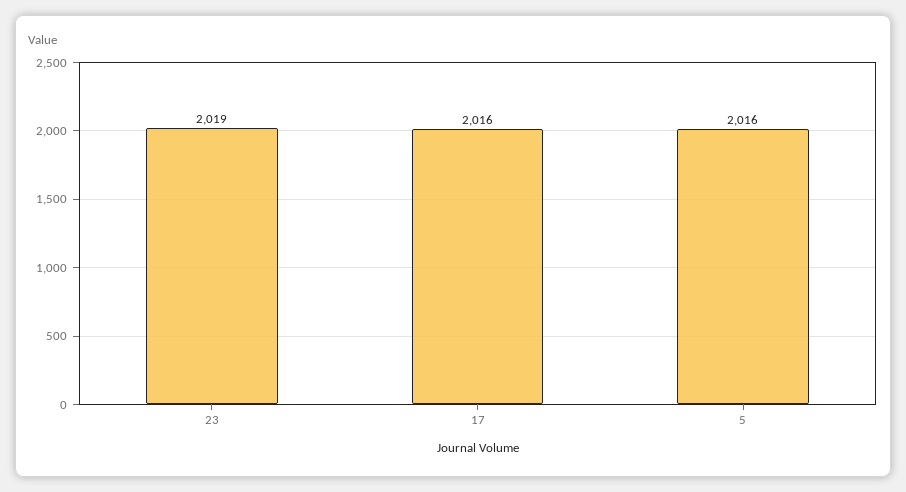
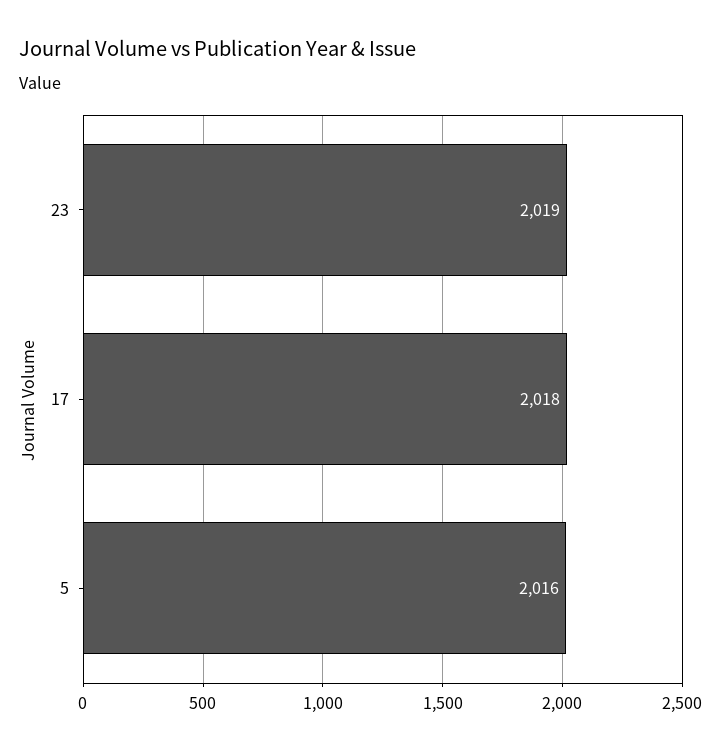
17: 2016 -> 2018

